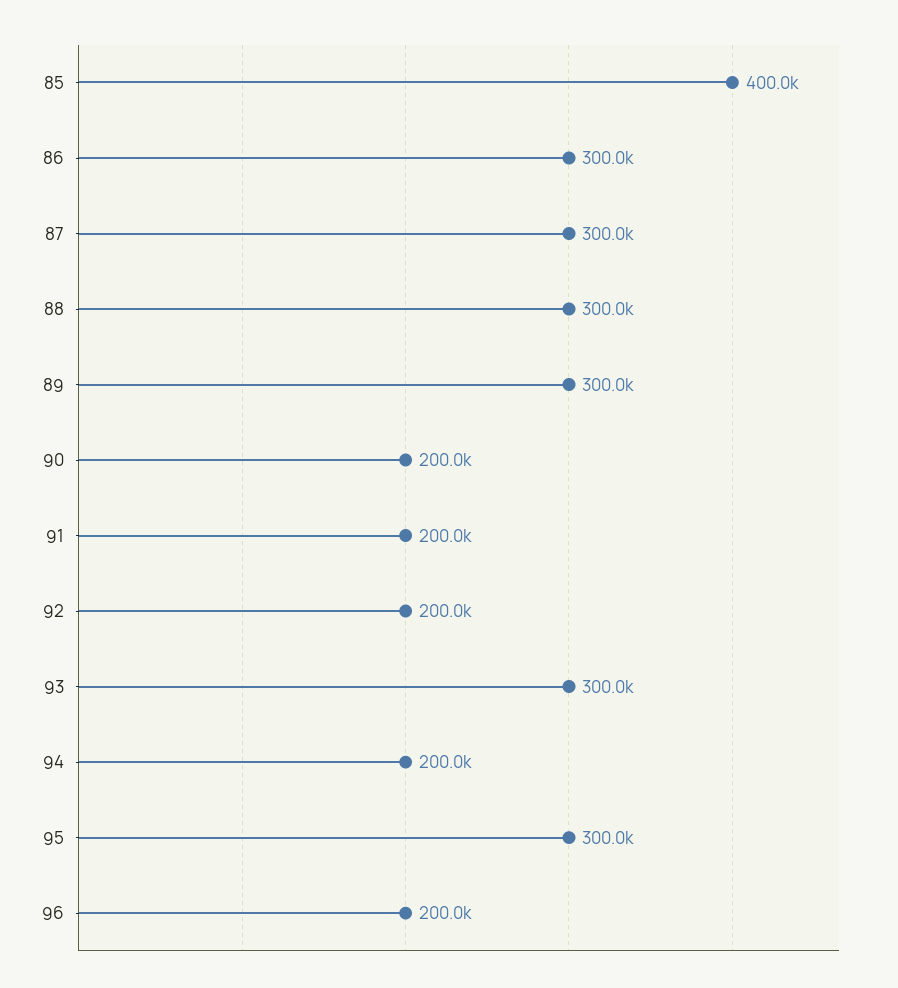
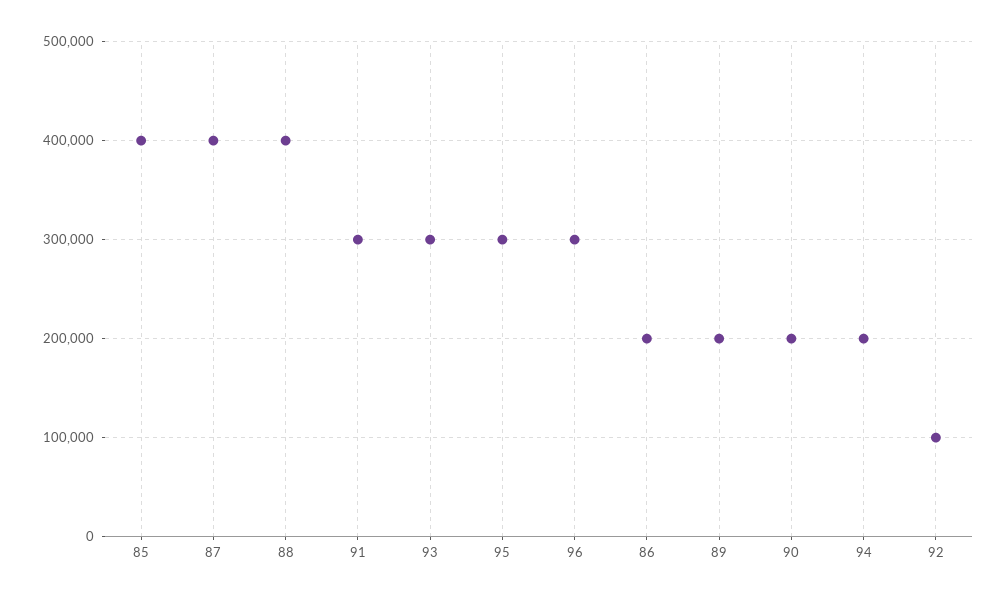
86: 300000 -> 200000
87: 300000 -> 400000
88: 300000 -> 400000
89: 300000 -> 200000
91: 200000 -> 300000
92: 200000 -> 100000
96: 200000 -> 300000

